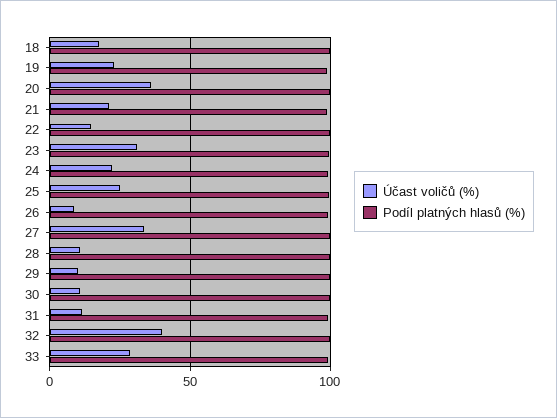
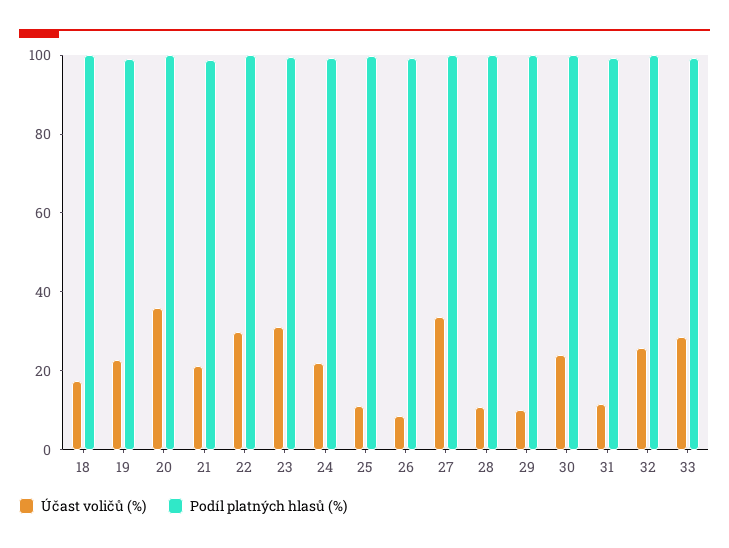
Účast voličů (%), 22: 15 -> 30
Účast voličů (%), 25: 25 -> 10
Účast voličů (%), 30: 10 -> 25
Účast voličů (%), 32: 40 -> 25

